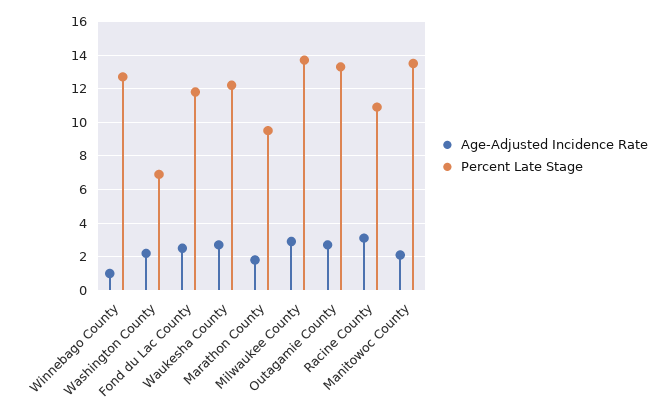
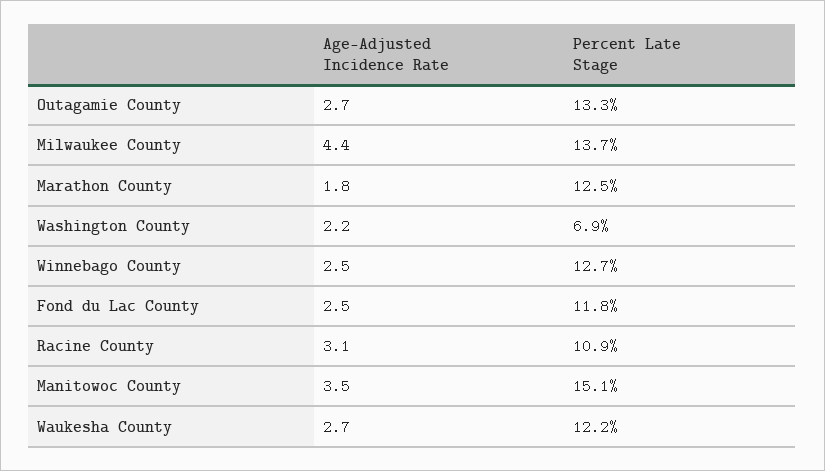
Age-Adjusted Incidence Rate, Winnebago County: 1 -> 2.5
Percent Late Stage, Marathon County: 9.5 -> 12.5
Age-Adjusted Incidence Rate, Milwaukee County: 3 -> 4.4
Age-Adjusted Incidence Rate, Manitowoc County: 2 -> 3.5
Percent Late Stage, Manitowoc County: 13.5 -> 15.1

